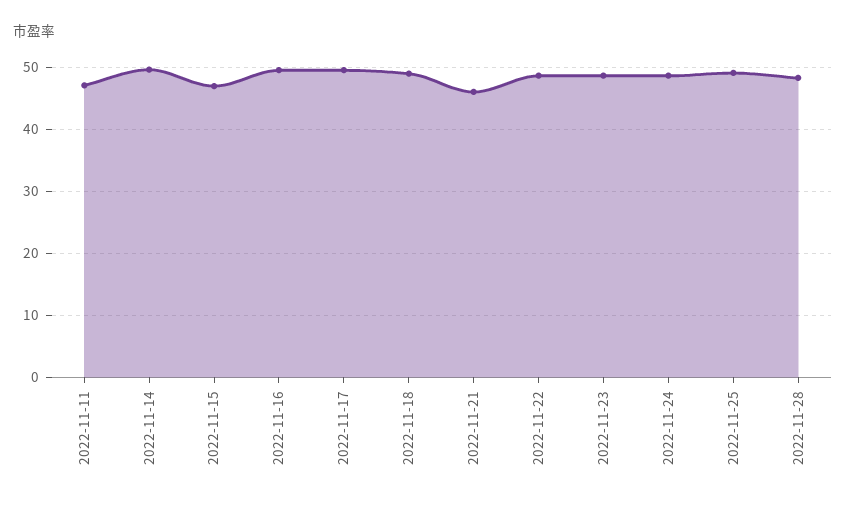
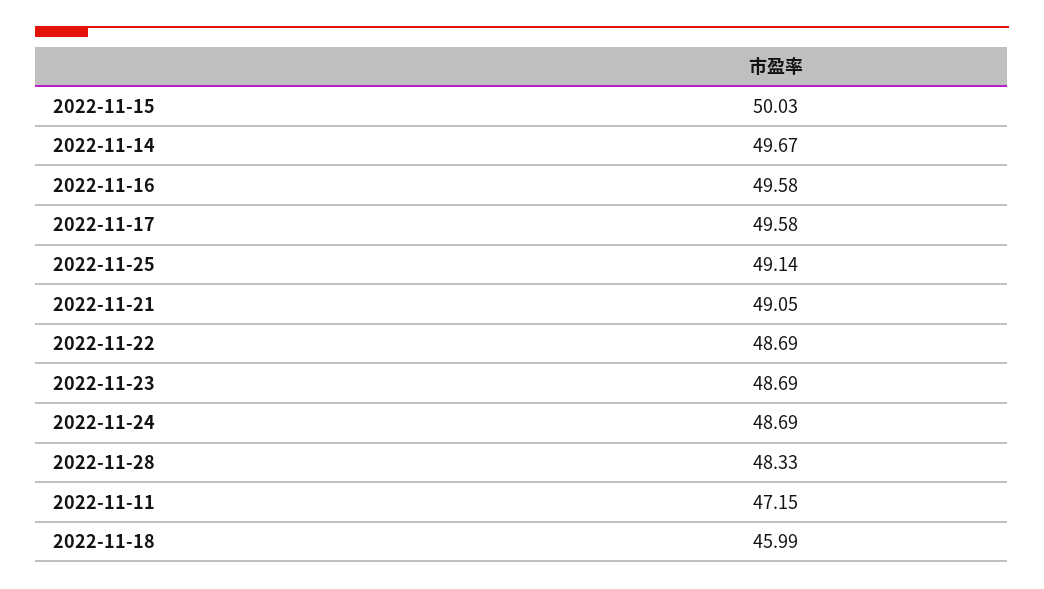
2022-11-15: 47 -> 50.03
2022-11-18: 49 -> 45.99
2022-11-21: 46 -> 49.05

